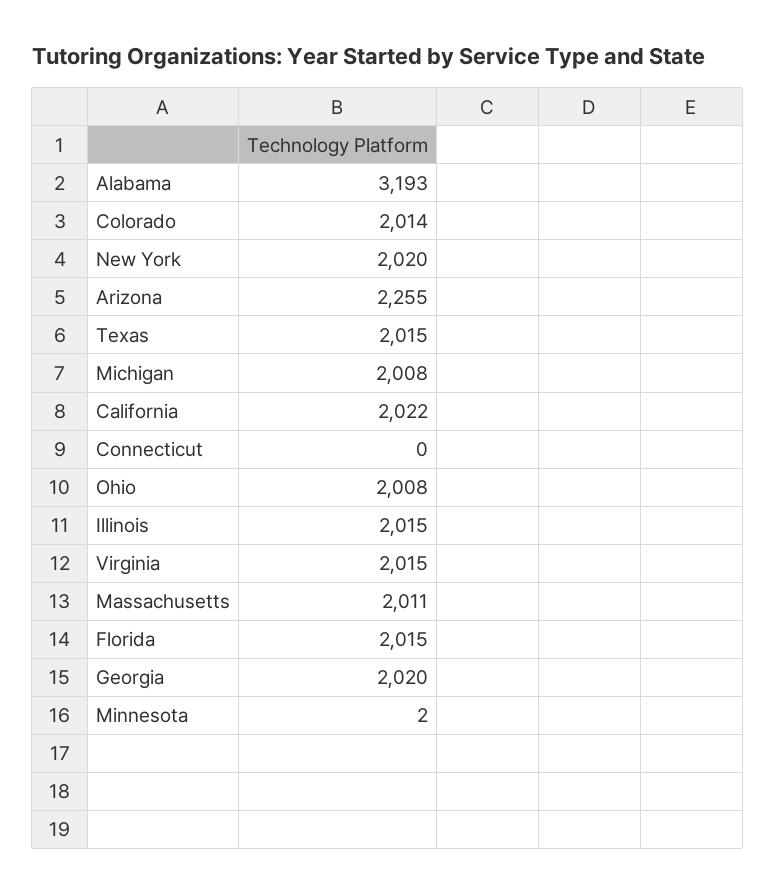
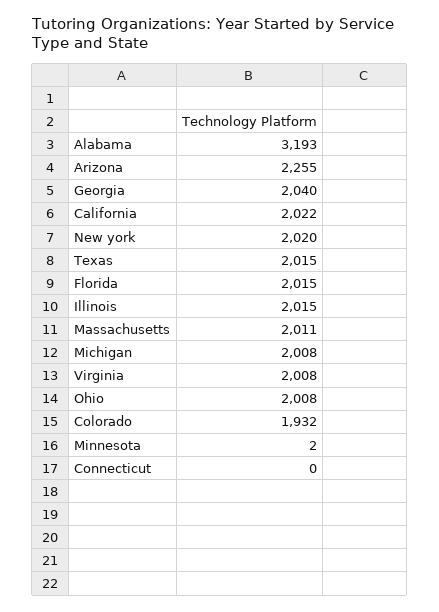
Colorado: 2014 -> 1932
Virginia: 2015 -> 2008
Georgia: 2020 -> 2040

